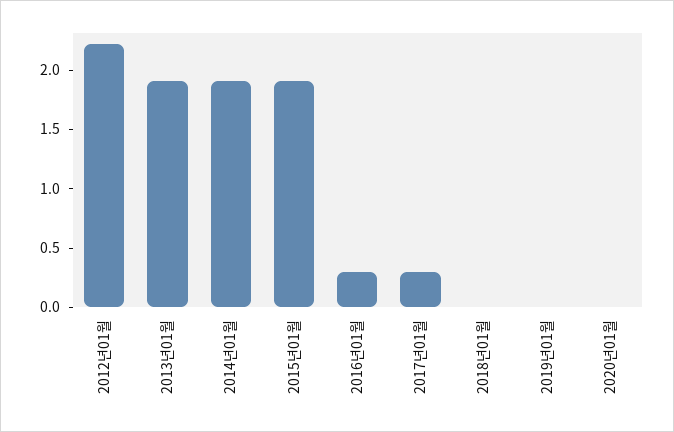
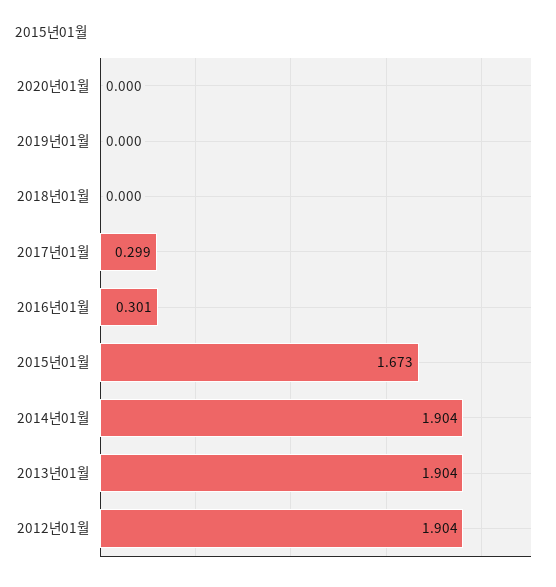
2012년01월: 2.2 -> 1.904
2015년01월: 1.9 -> 1.673

